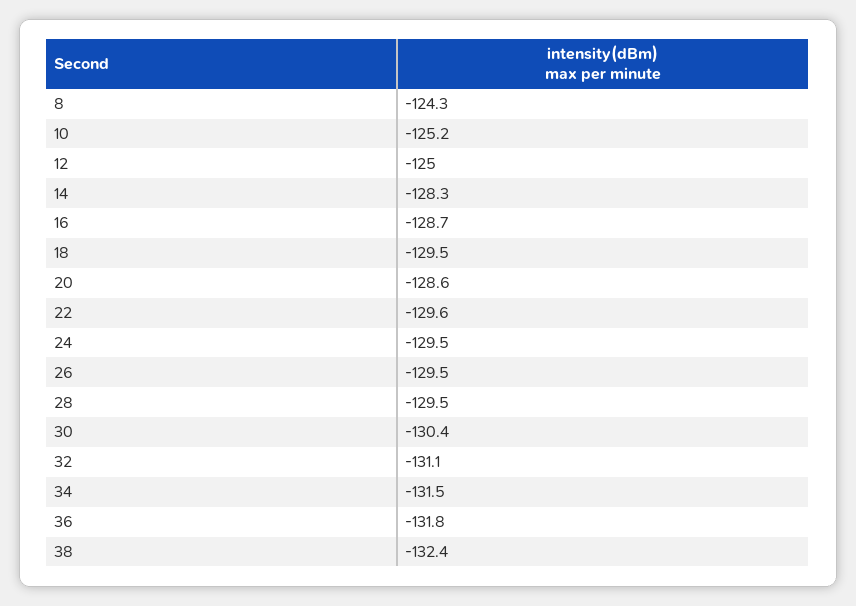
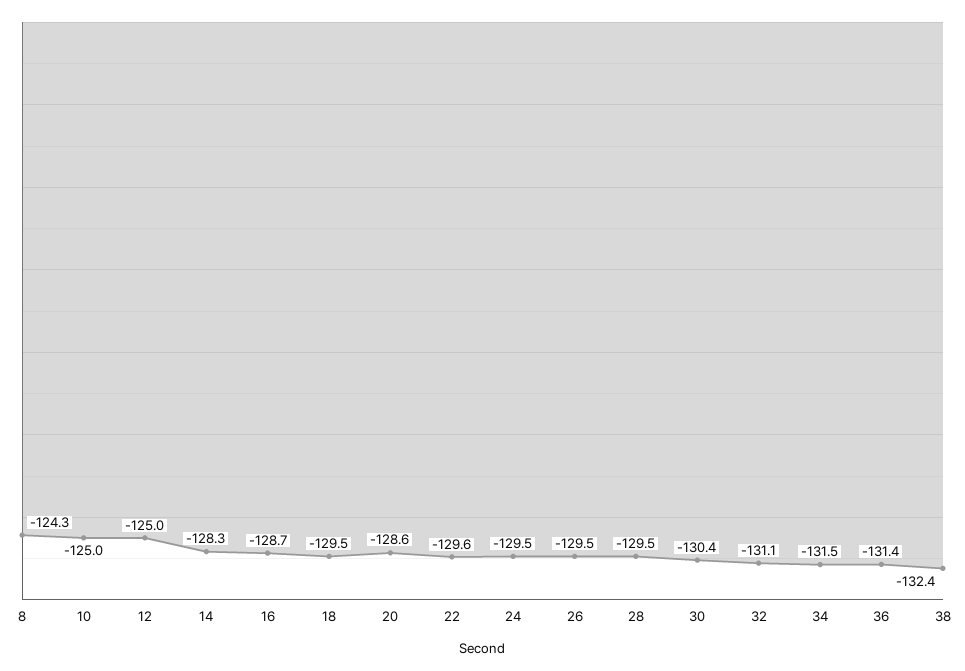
10: -125.2 -> -125
36: -131.8 -> -131.4

